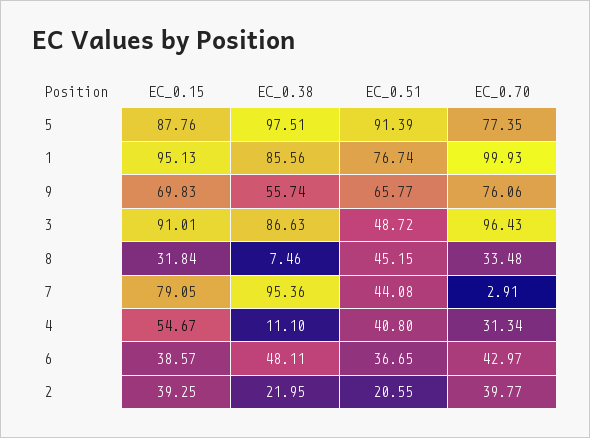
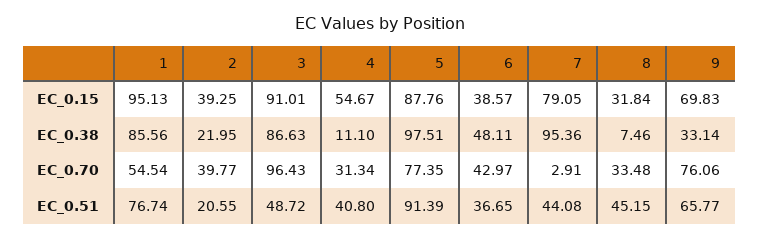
EC_0.70, 1: 99.93 -> 54.54
EC_0.38, 9: 55.74 -> 33.14

